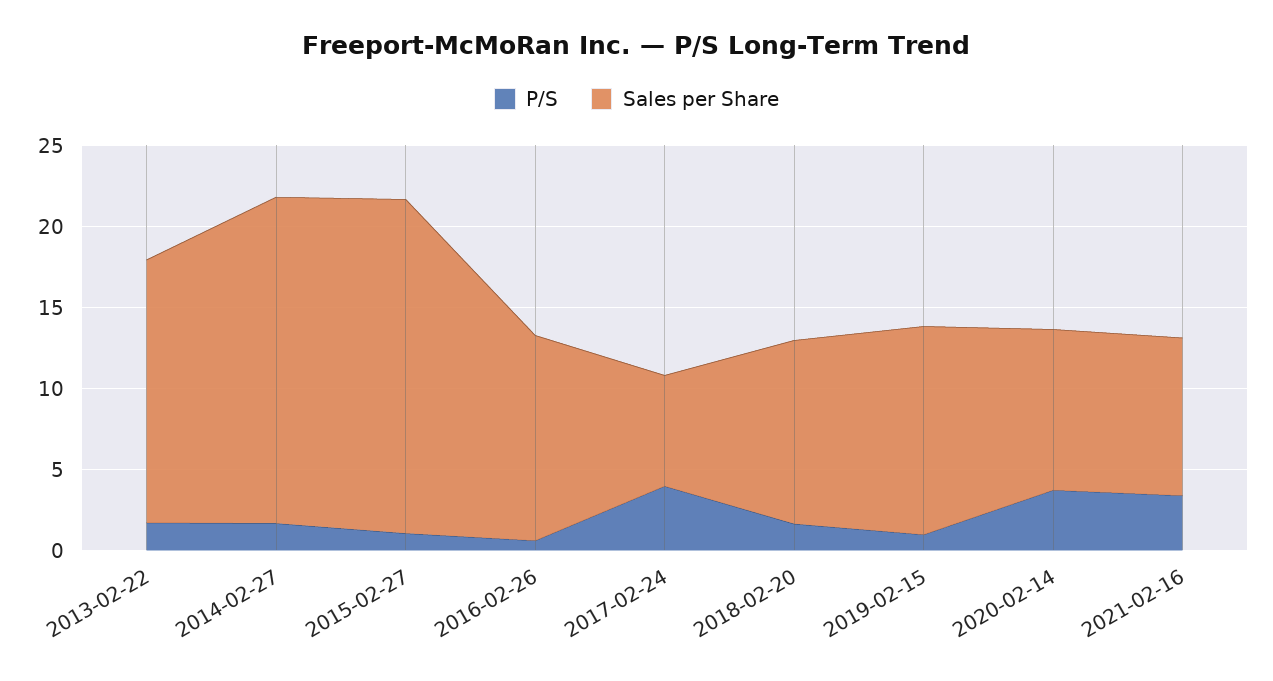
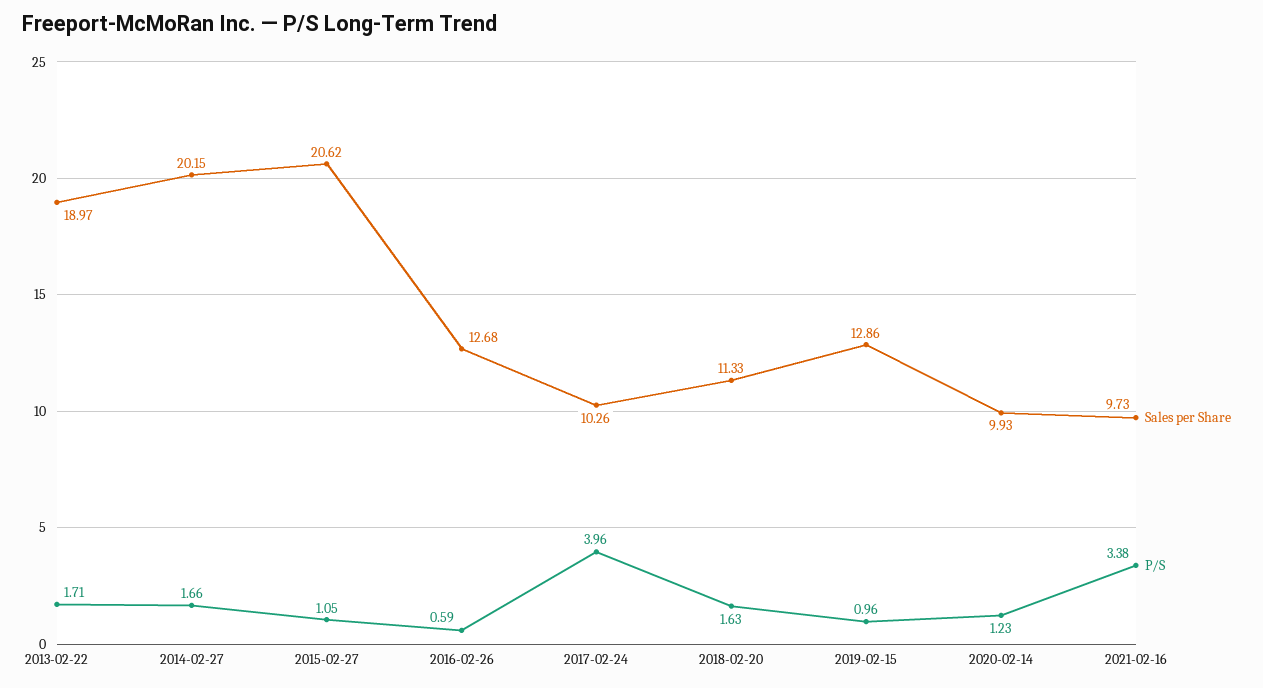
Sales per Share, 2013-02-22: 16 -> 18.97
Sales per Share, 2017-02-24: 7 -> 10.26
P/S, 2020-02-14: 4 -> 1.23

